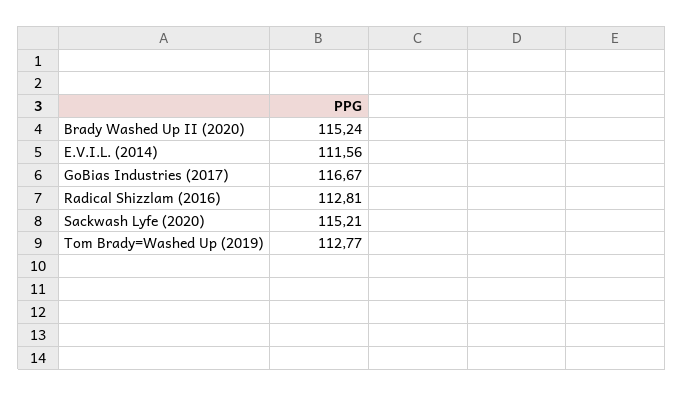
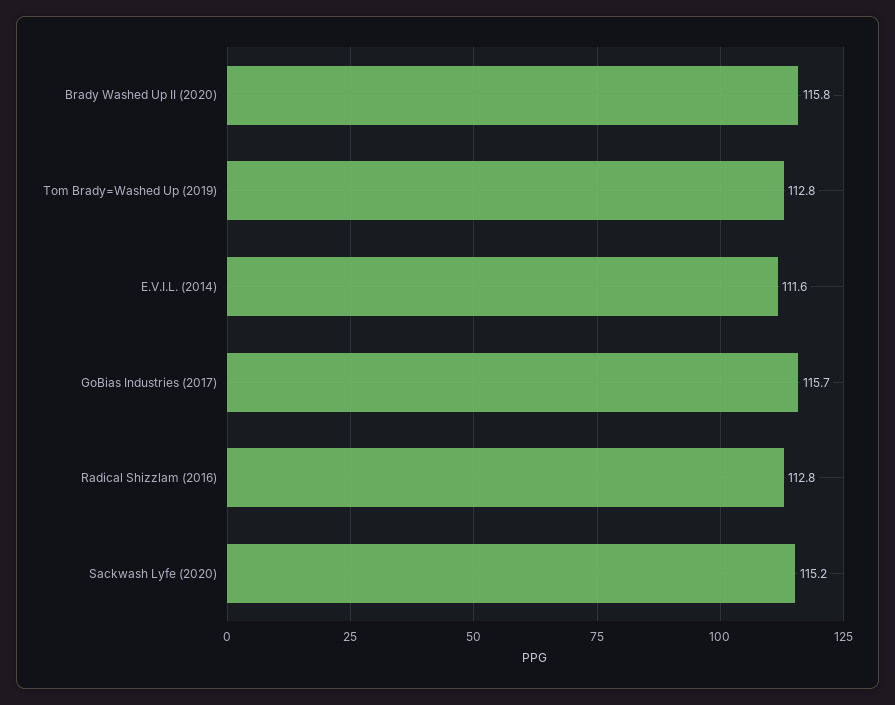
Brady Washed Up II (2020): 115.24 -> 115.8
GoBias Industries (2017): 116.67 -> 115.7

